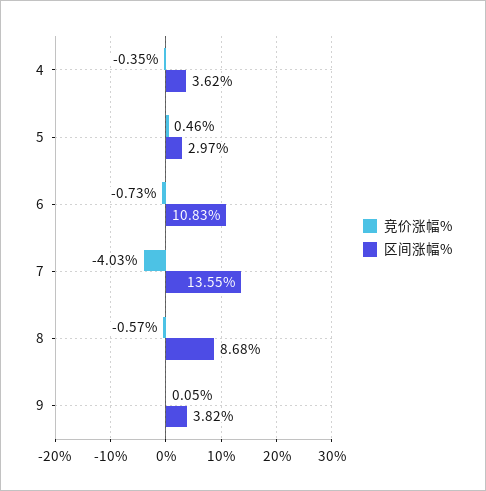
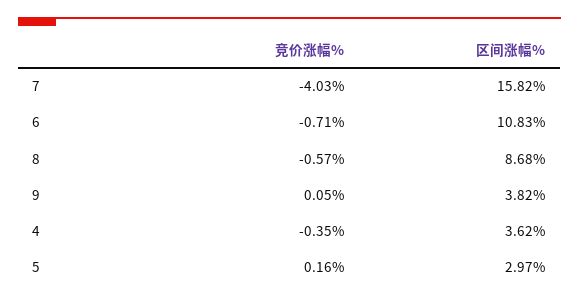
竞价涨幅%, 5: 0.46 -> 0.16
竞价涨幅%, 6: -0.73 -> -0.71
区间涨幅%, 7: 13.55 -> 15.82

